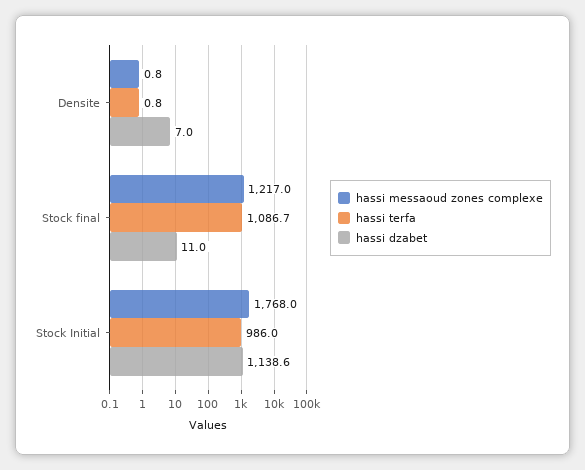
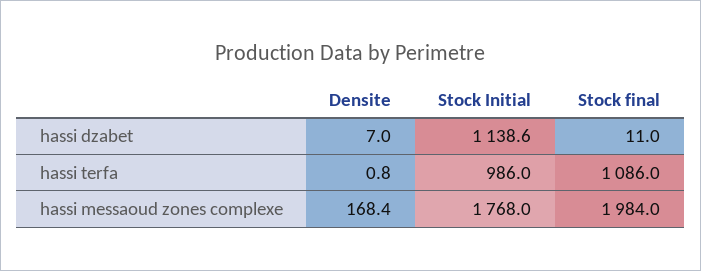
hassi messaoud zones complexe, Densite: 0.8 -> 168.4
hassi messaoud zones complexe, Stock final: 1217 -> 1984
hassi terfa, Stock final: 1086.7 -> 1086

